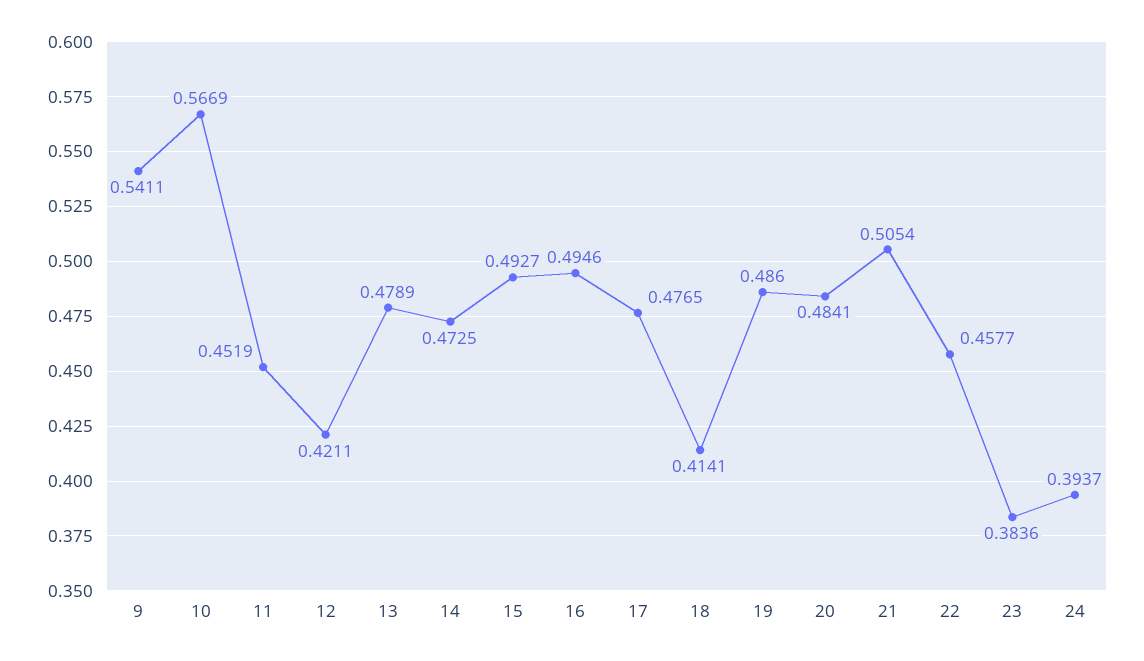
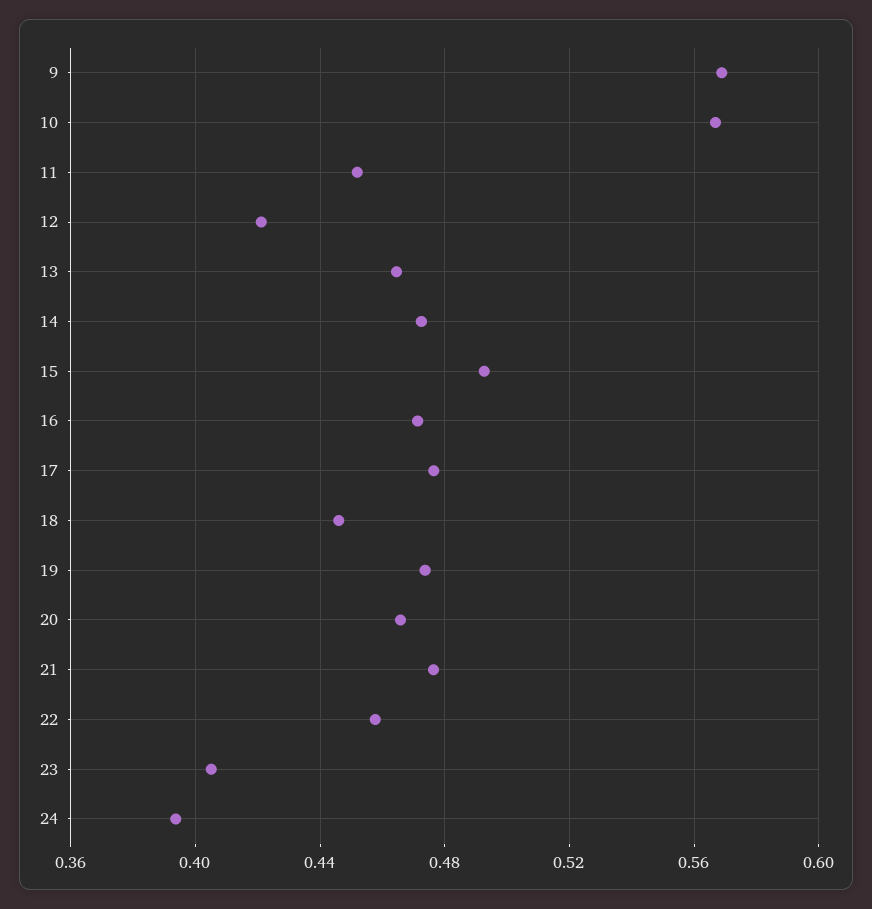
9: 0.5411 -> 0.57
13: 0.4789 -> 0.465
16: 0.4946 -> 0.47
18: 0.4141 -> 0.445
19: 0.486 -> 0.475
20: 0.4841 -> 0.465
21: 0.5054 -> 0.475
23: 0.3836 -> 0.405

